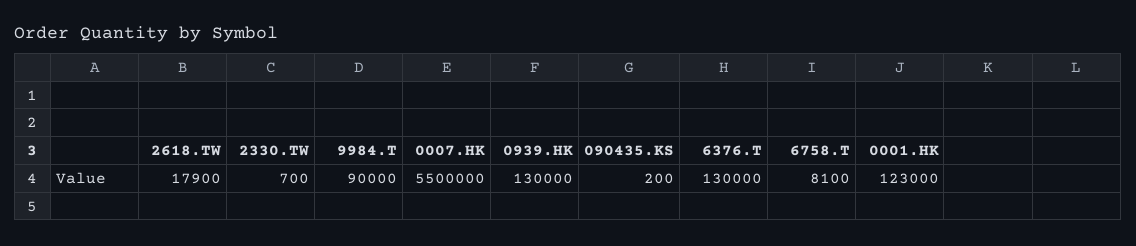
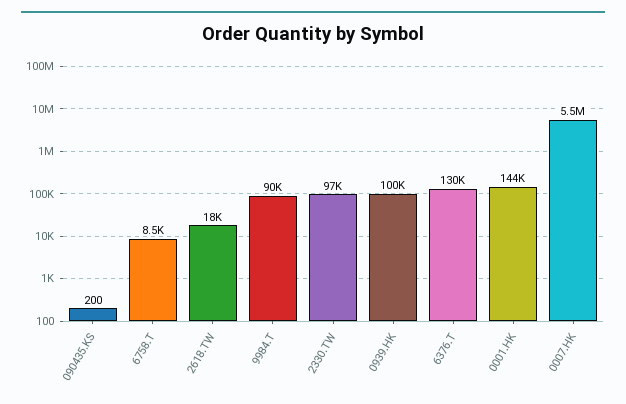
2330.TW: 700 -> 97000
0939.HK: 130000 -> 100000
6758.T: 8100 -> 8500
0001.HK: 123000 -> 144000

